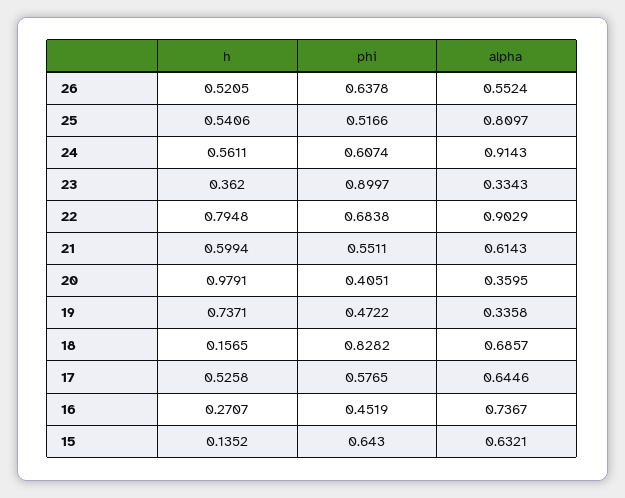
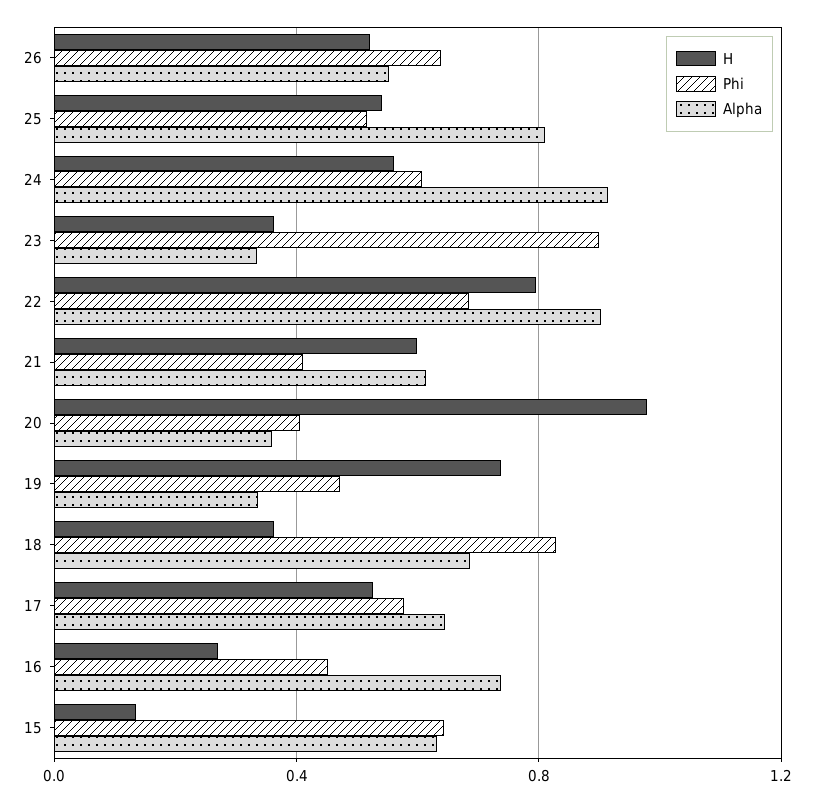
phi, 21: 0.5511 -> 0.4
h, 18: 0.1565 -> 0.35

